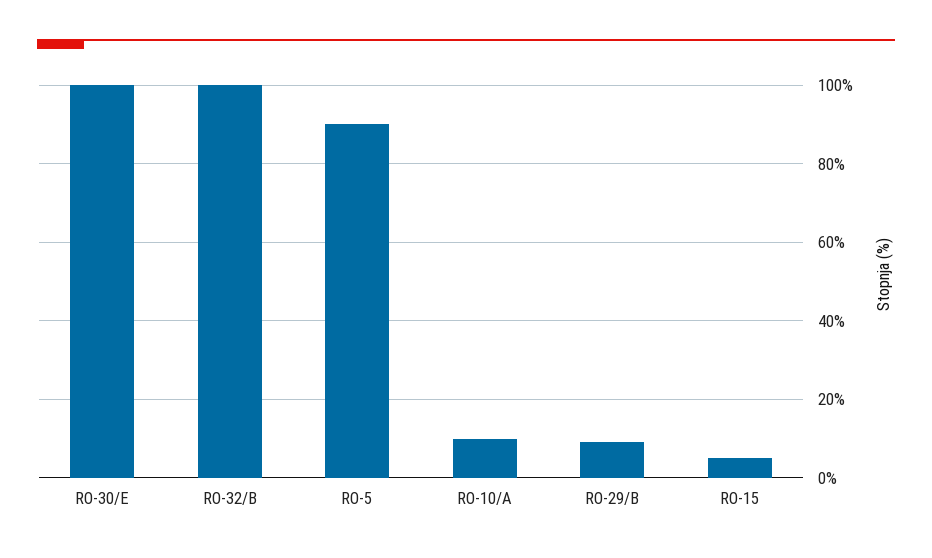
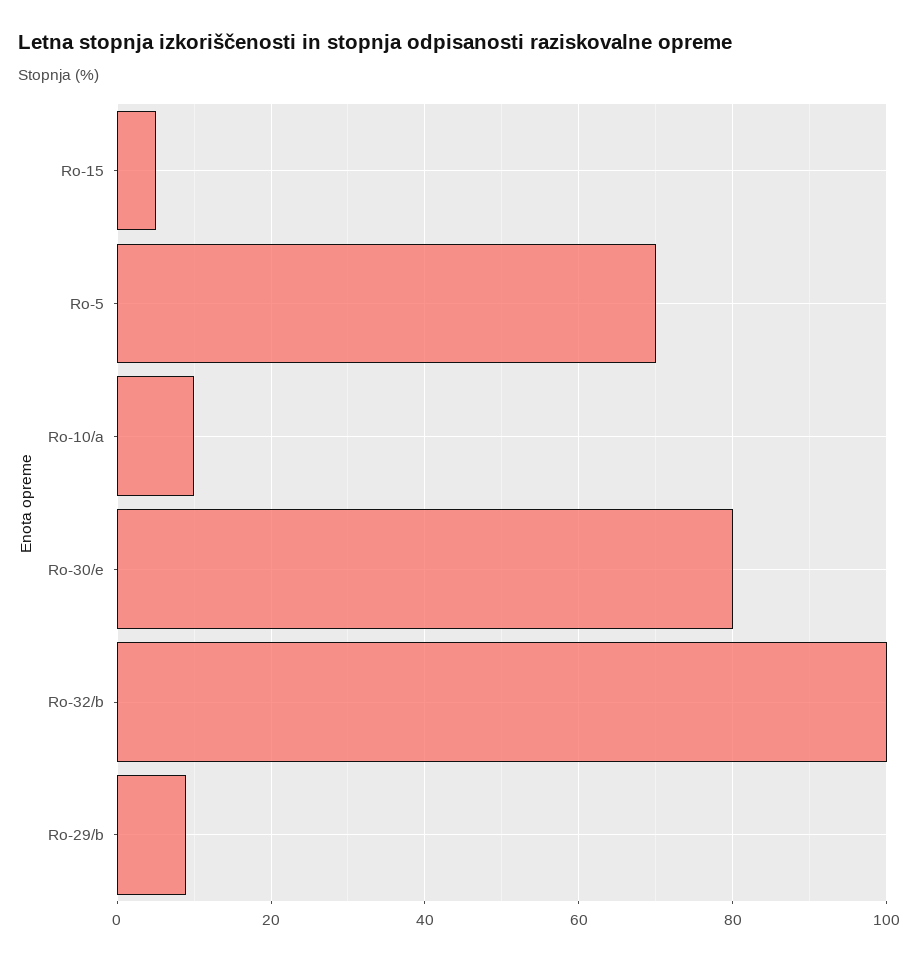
RO-30/E: 100 -> 80
RO-5: 90 -> 70

